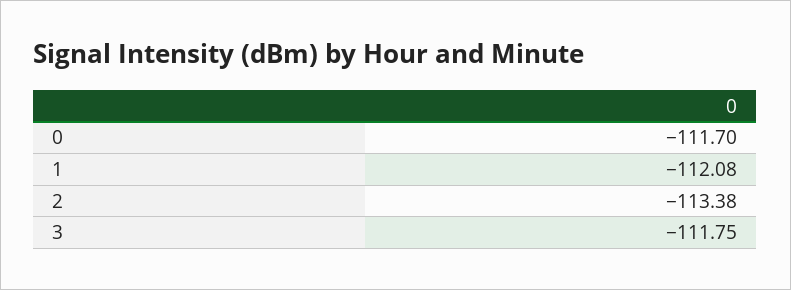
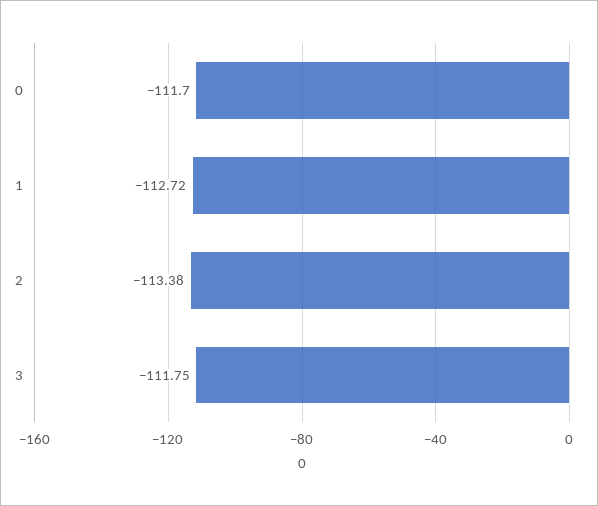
1: -112.08 -> -112.72

